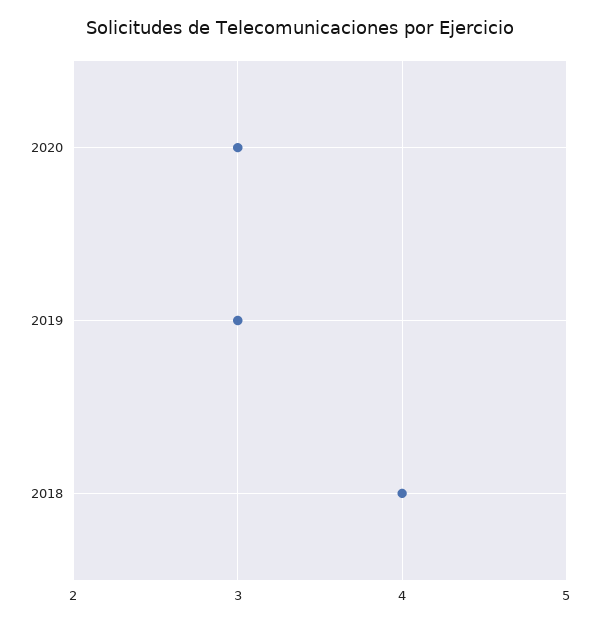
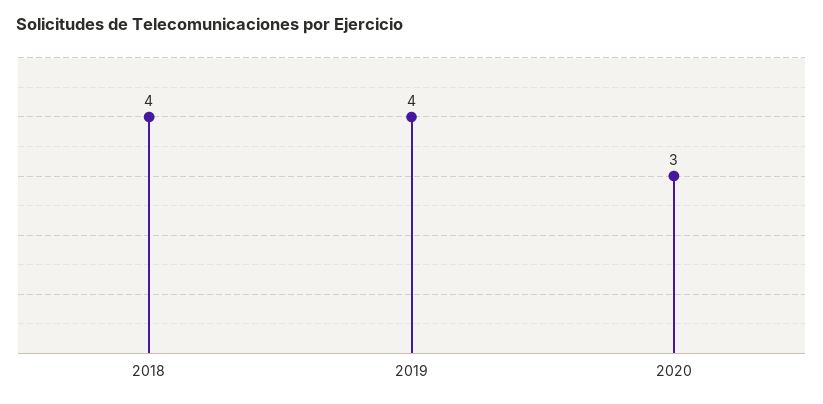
2019: 3 -> 4

